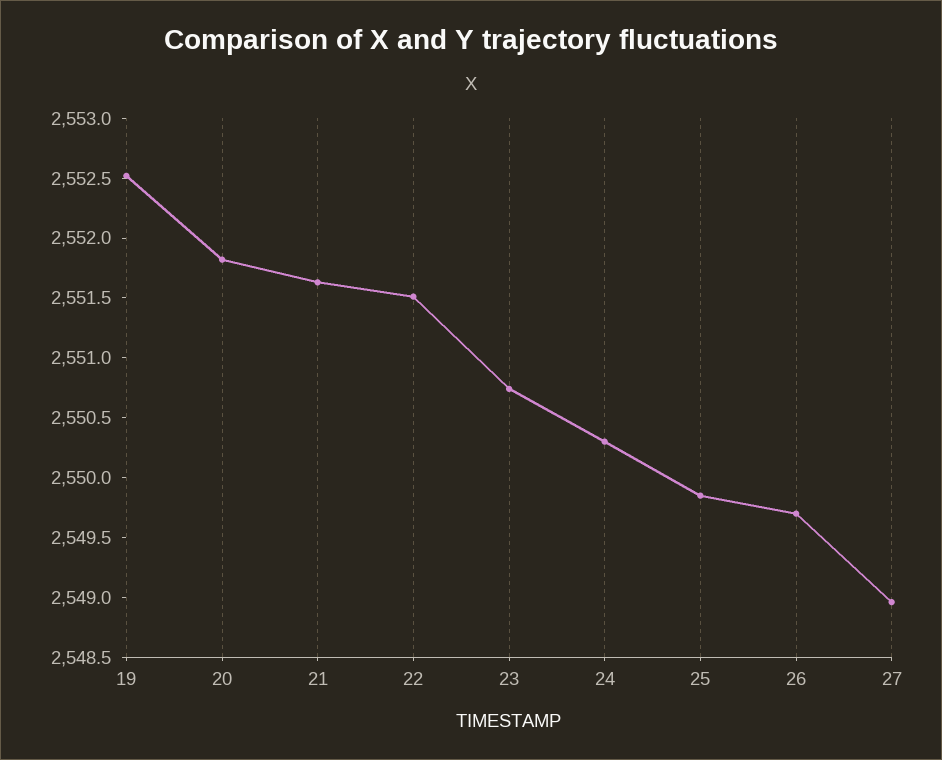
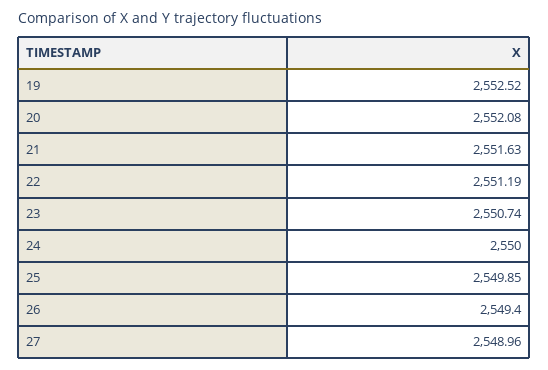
20: 2551.8 -> 2552.08
22: 2551.5 -> 2551.19
24: 2550.3 -> 2550
26: 2549.7 -> 2549.4

